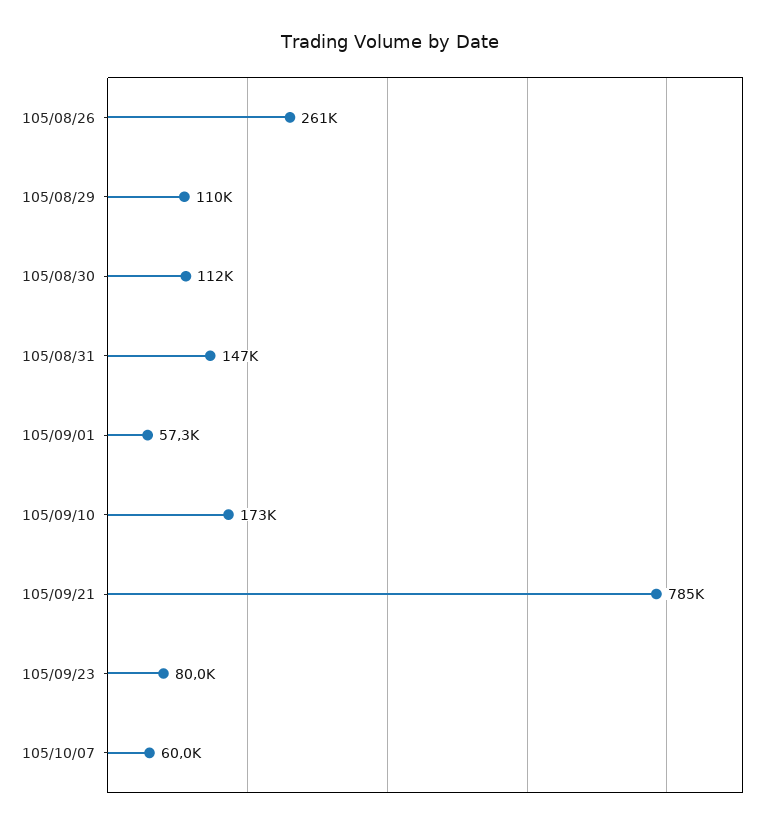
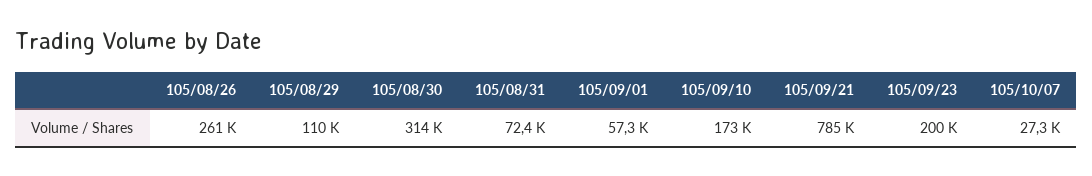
105/08/30: 112000 -> 314000
105/08/31: 147000 -> 72400
105/09/23: 80000 -> 200000
105/10/07: 60000 -> 27300

